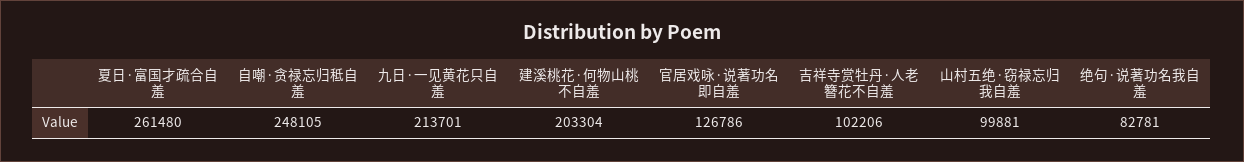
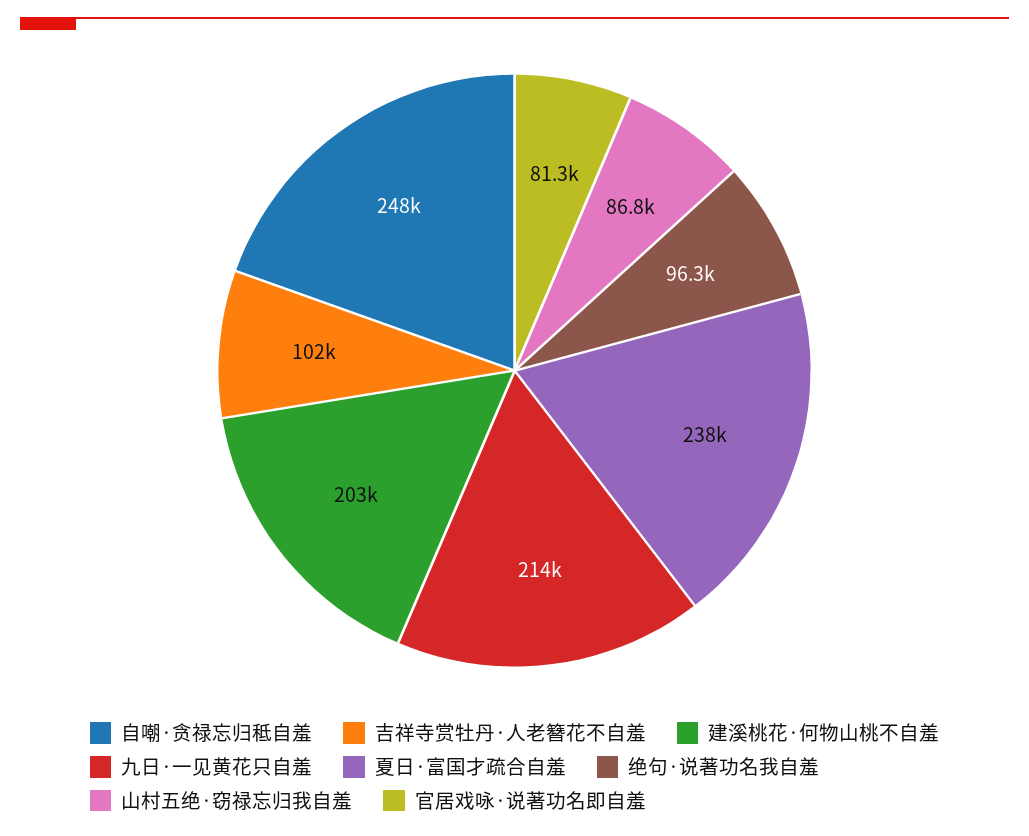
夏日·富国才疏合自羞: 261480 -> 238000
官居戏咏·说著功名即自羞: 126786 -> 81300
山村五绝·窃禄忘归我自羞: 99881 -> 86800
绝句·说著功名我自羞: 82781 -> 96300

